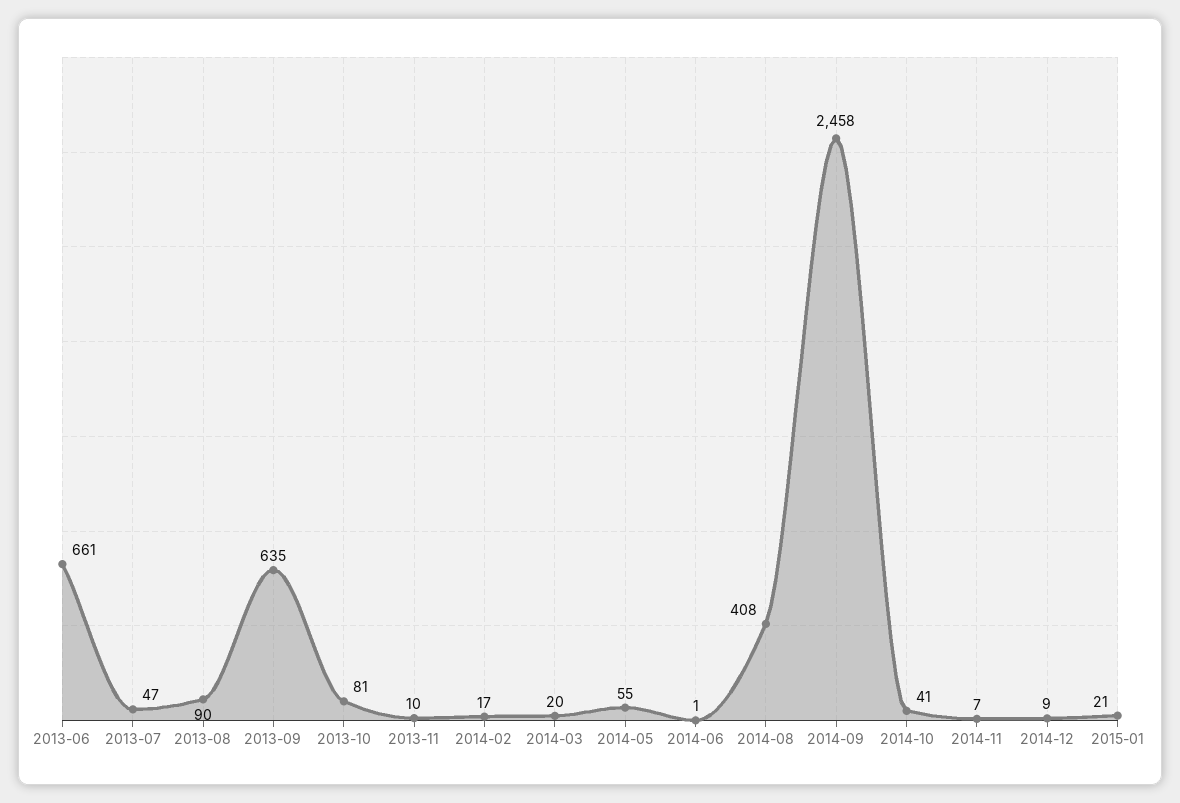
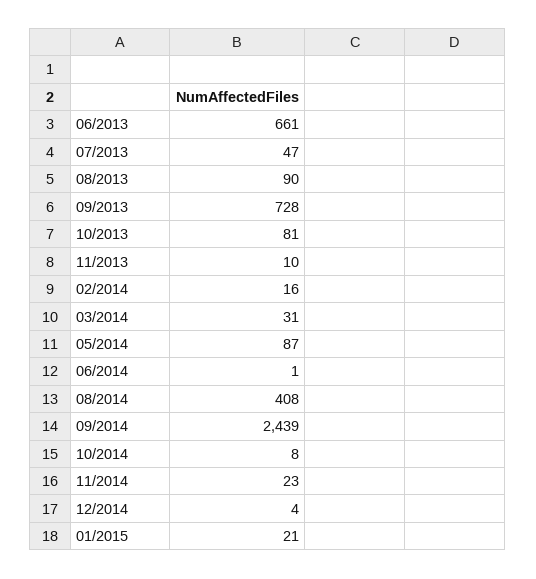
2013-09: 635 -> 728
2014-02: 17 -> 16
2014-03: 20 -> 31
2014-05: 55 -> 87
2014-09: 2458 -> 2439
2014-10: 41 -> 8
2014-11: 7 -> 23
2014-12: 9 -> 4

